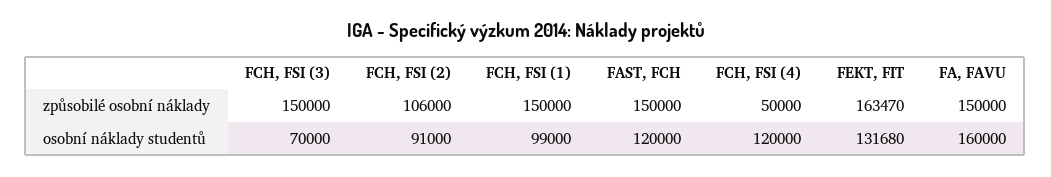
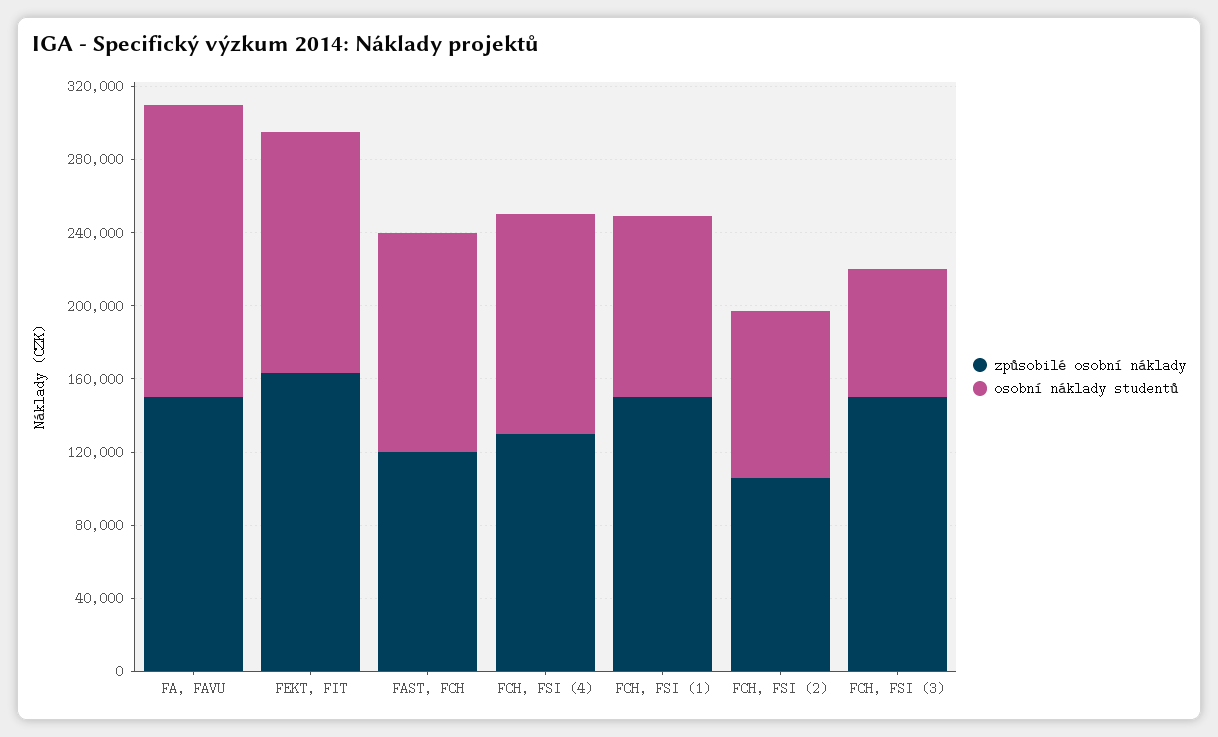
způsobilé osobní náklady, FAST, FCH: 150000 -> 120000
způsobilé osobní náklady, FCH, FSI (4): 50000 -> 130000

